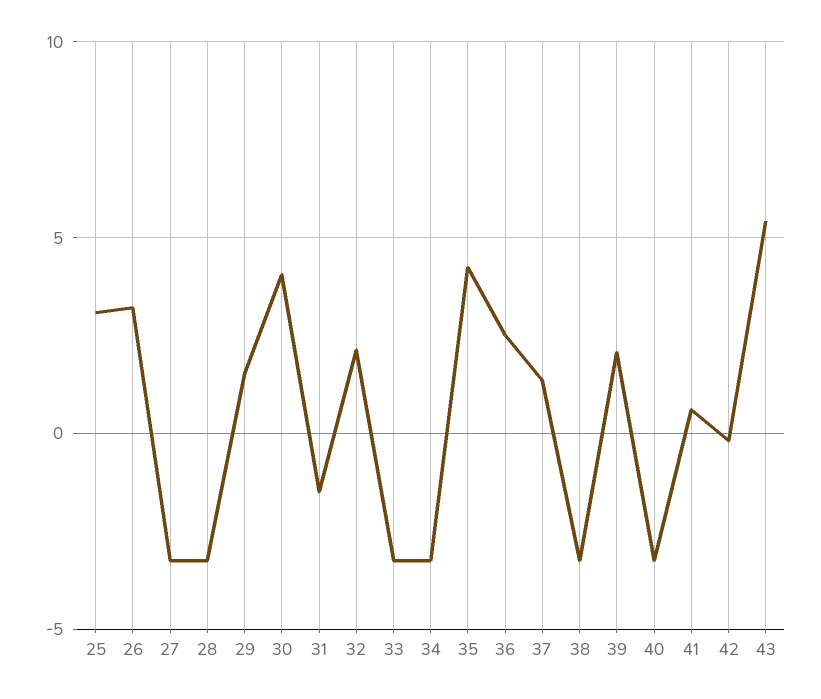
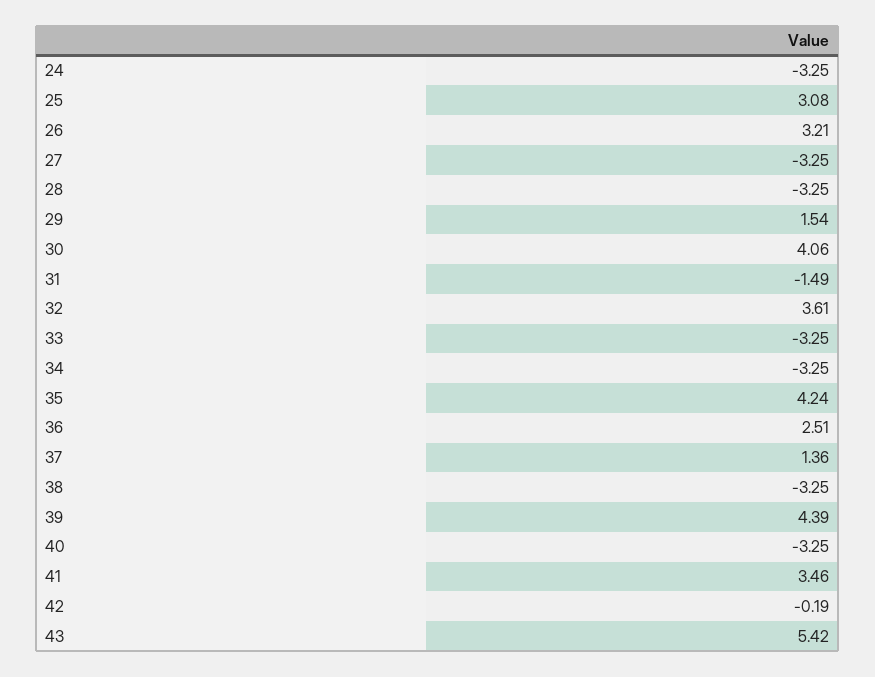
32: 2 -> 3.61
39: 2 -> 4.39
41: 0.5 -> 3.46
24: none -> -3.25

